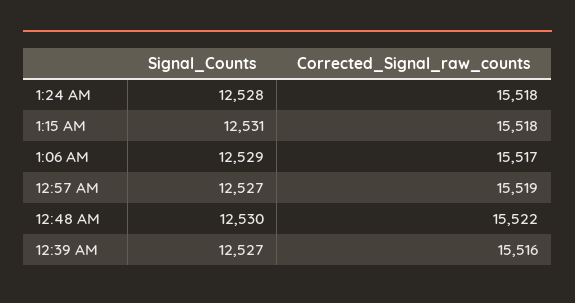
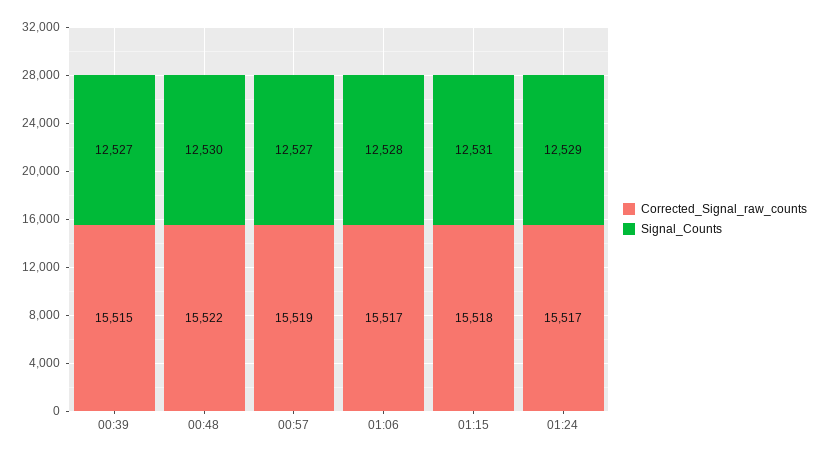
Signal_Counts, 1:24 AM: 12528 -> 12529
Corrected_Signal_raw_counts, 1:24 AM: 15518 -> 15517
Signal_Counts, 1:06 AM: 12529 -> 12528
Corrected_Signal_raw_counts, 12:39 AM: 15516 -> 15515

